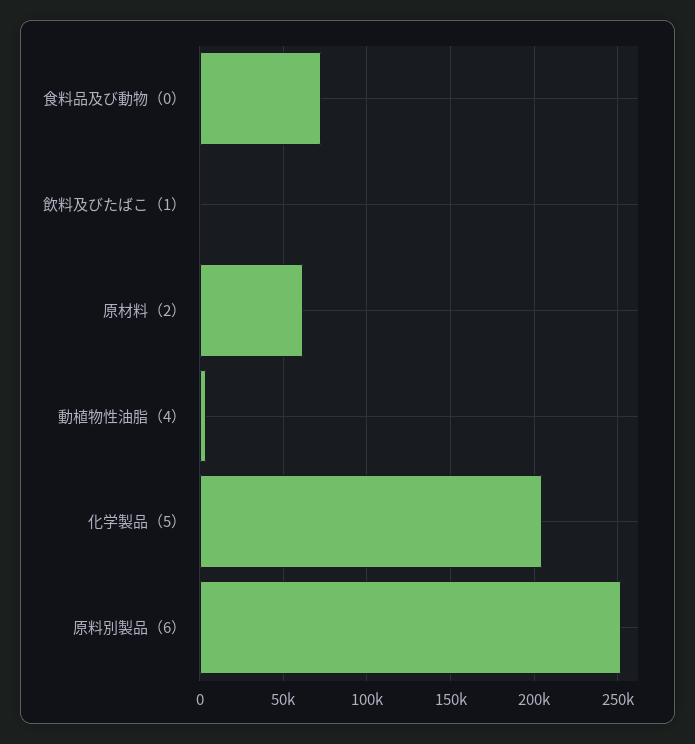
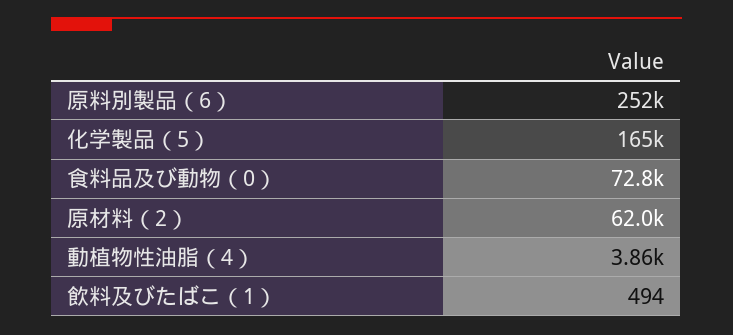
化学製品（5）: 205000 -> 165000

